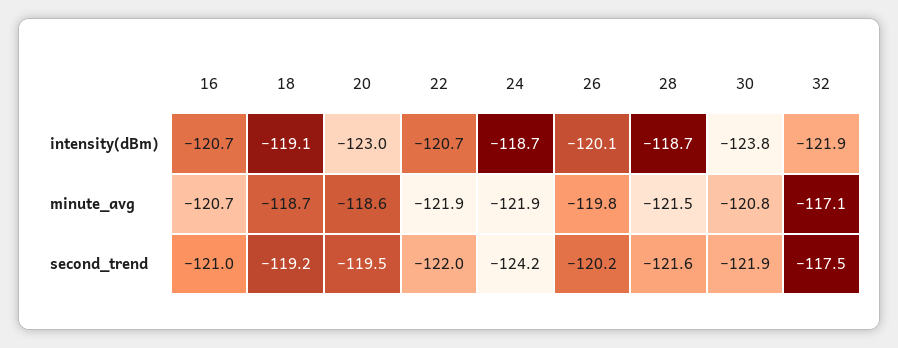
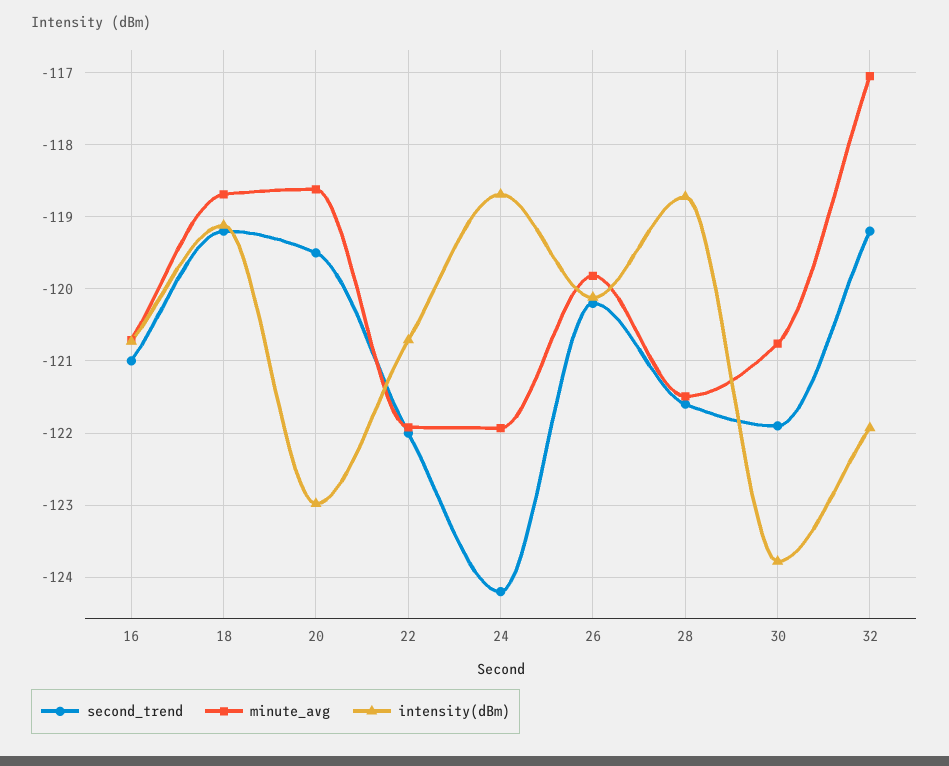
second_trend, 32: -117.5 -> -119.2

